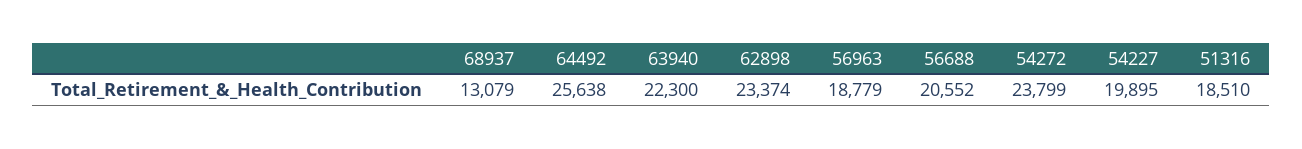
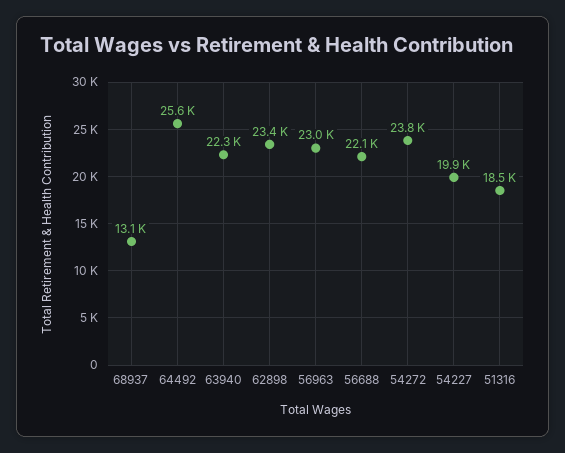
56963: 18779 -> 23000
56688: 20552 -> 22100

